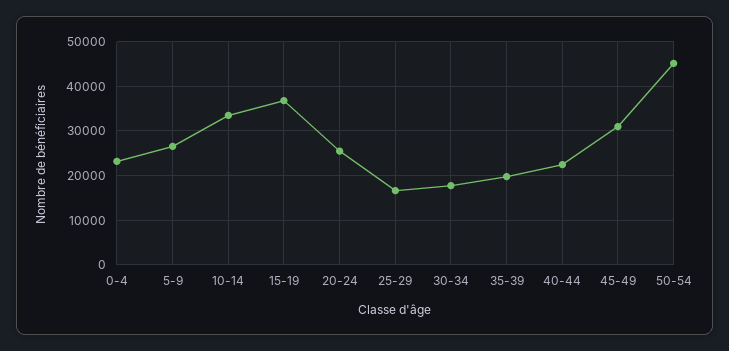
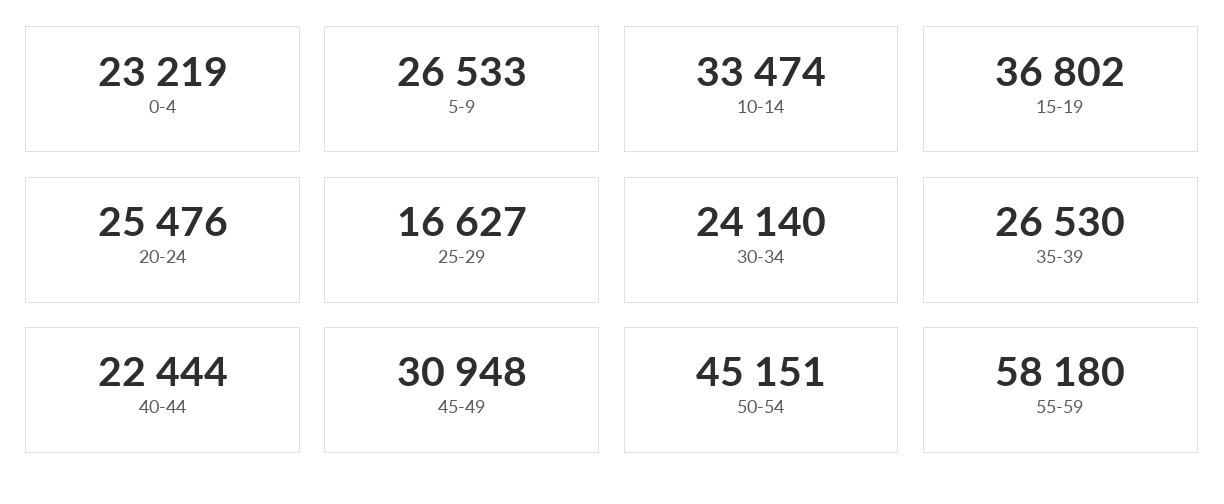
30-34: 18000 -> 24140
35-39: 20000 -> 26530
55-59: none -> 58180

